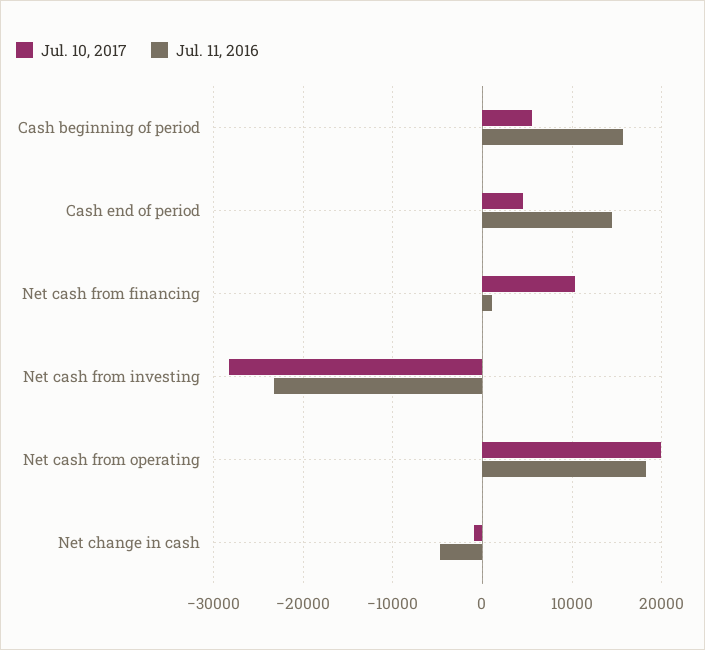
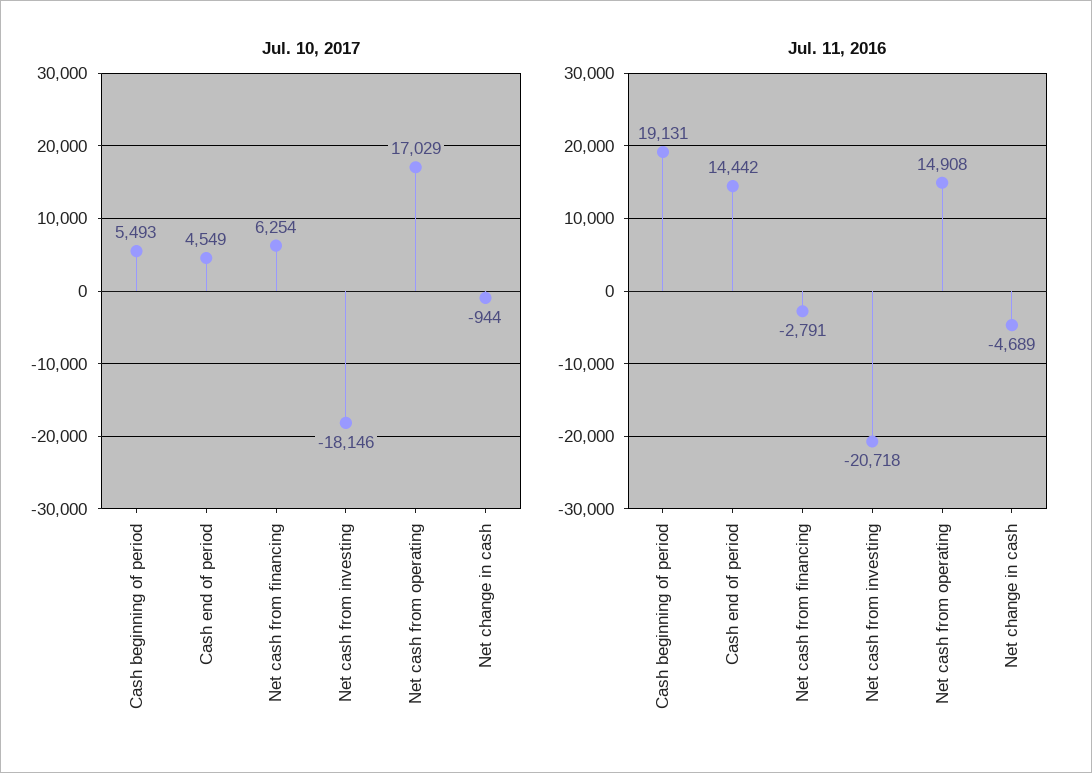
Jul. 11, 2016, Cash beginning of period: 16000 -> 19131
Jul. 10, 2017, Net cash from financing: 10000 -> 6254
Jul. 11, 2016, Net cash from financing: 1000 -> -2791
Jul. 10, 2017, Net cash from investing: -28000 -> -18146
Jul. 11, 2016, Net cash from investing: -23000 -> -20718
Jul. 10, 2017, Net cash from operating: 20000 -> 17029
Jul. 11, 2016, Net cash from operating: 18000 -> 14908

